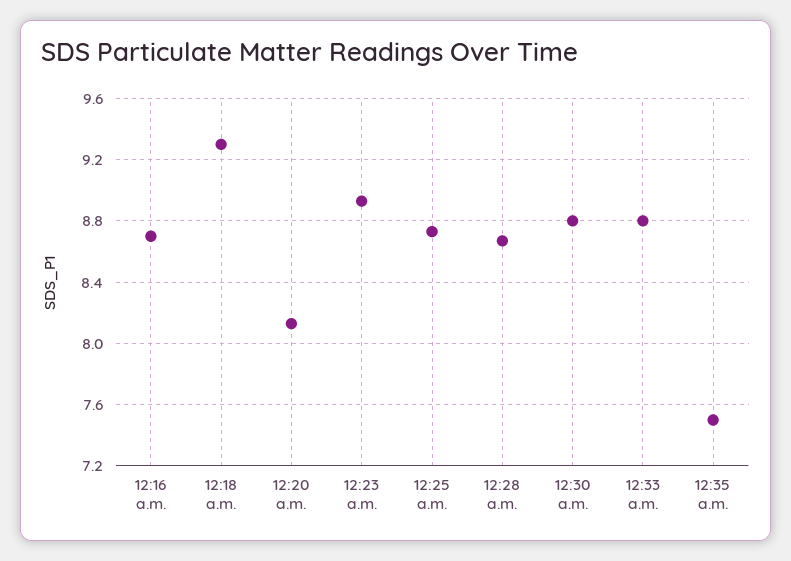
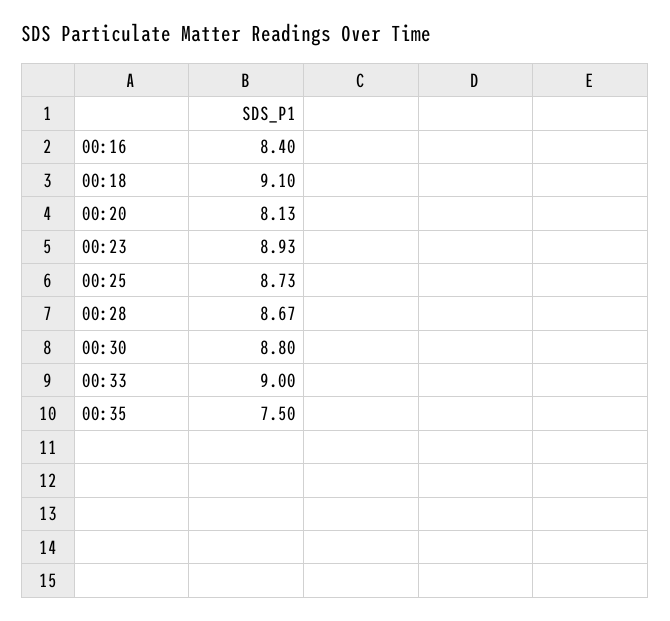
12:16 a.m.: 8.7 -> 8.4
12:18 a.m.: 9.3 -> 9.1
12:33 a.m.: 8.8 -> 9

